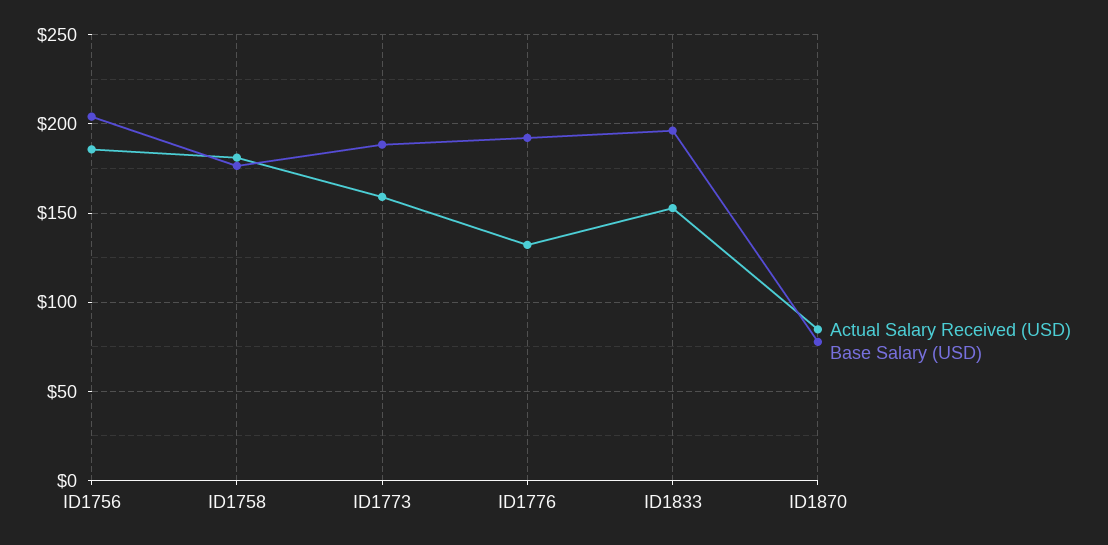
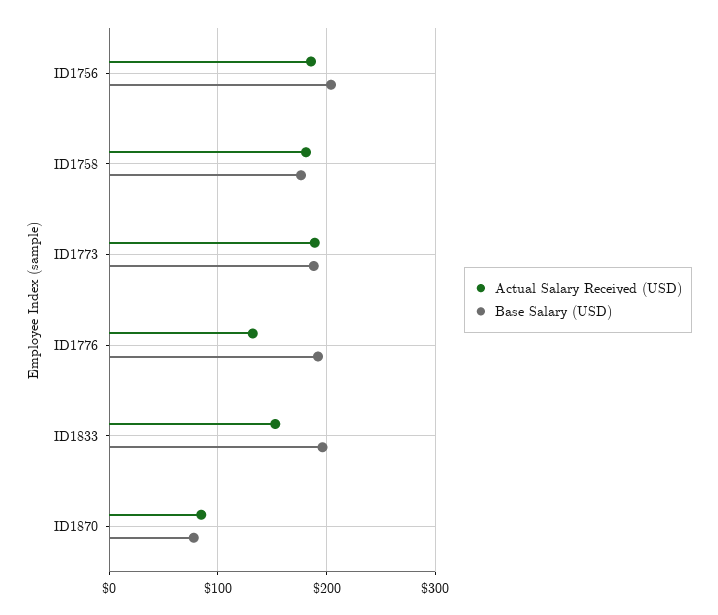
Actual Salary Received (USD), ID1773: 160 -> 190

